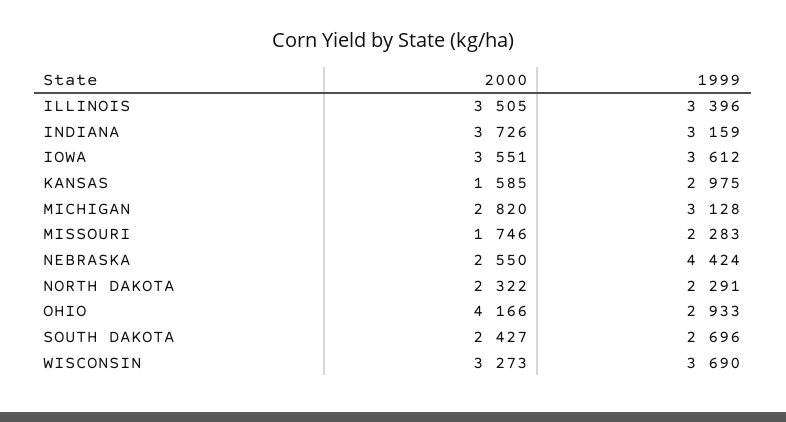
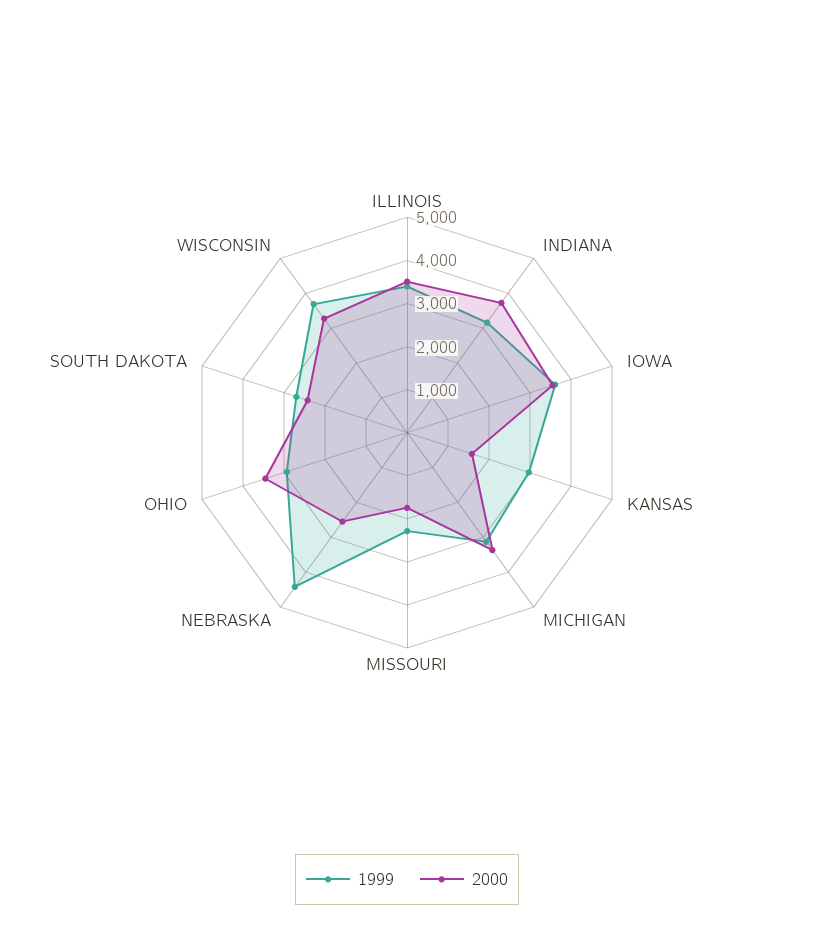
2000, MICHIGAN: 2820 -> 3400
2000, NORTH DAKOTA: 2322 -> none
1999, NORTH DAKOTA: 2291 -> none
2000, OHIO: 4166 -> 3400

